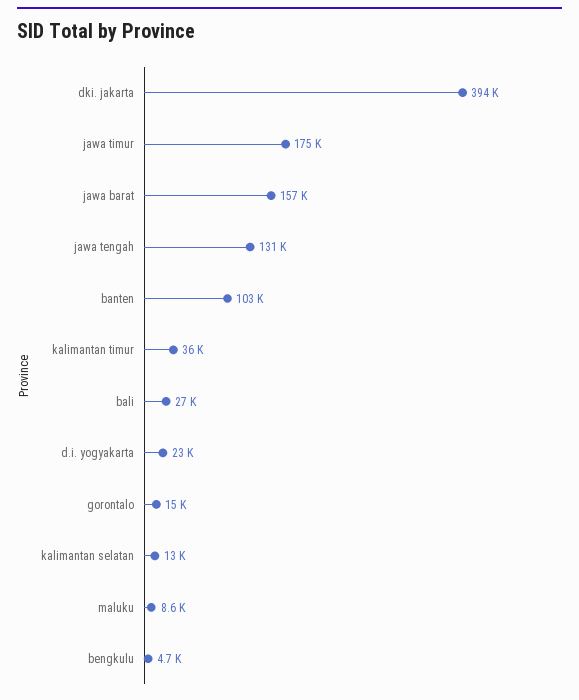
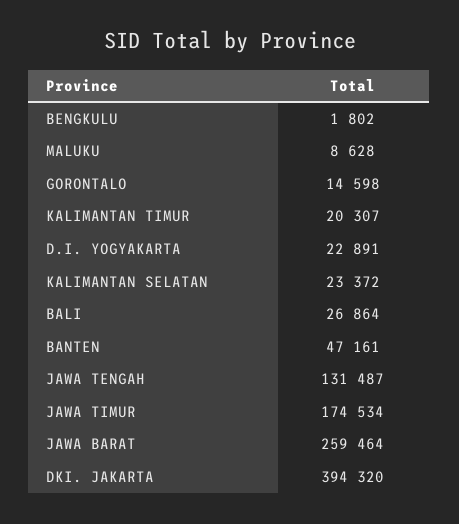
jawa barat: 157000 -> 259464
banten: 103000 -> 47161
kalimantan timur: 36000 -> 20307
kalimantan selatan: 13000 -> 23372
bengkulu: 4700 -> 1802

